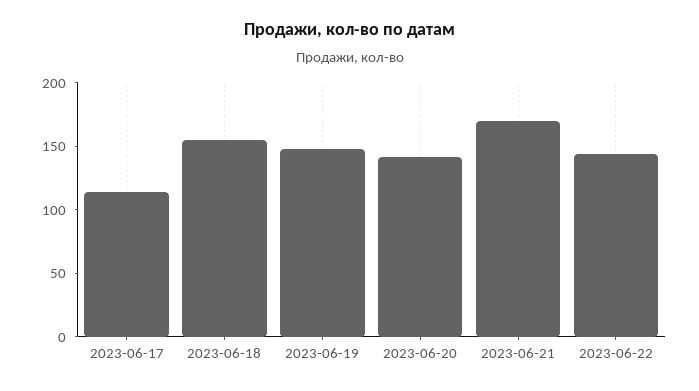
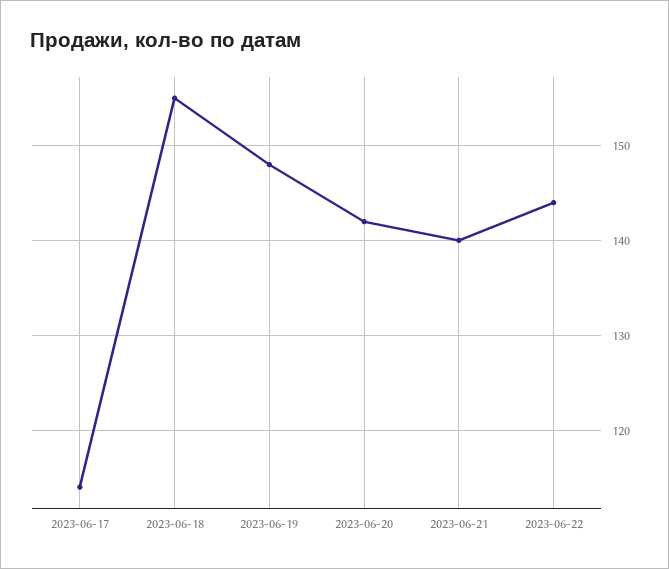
2023-06-21: 170 -> 140

